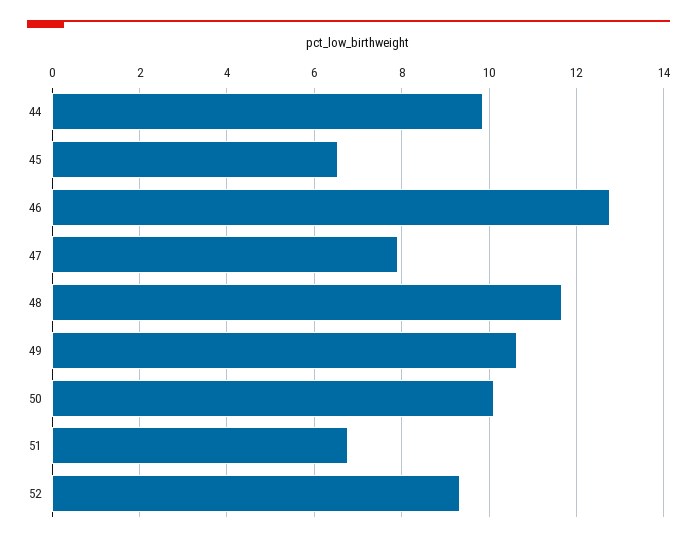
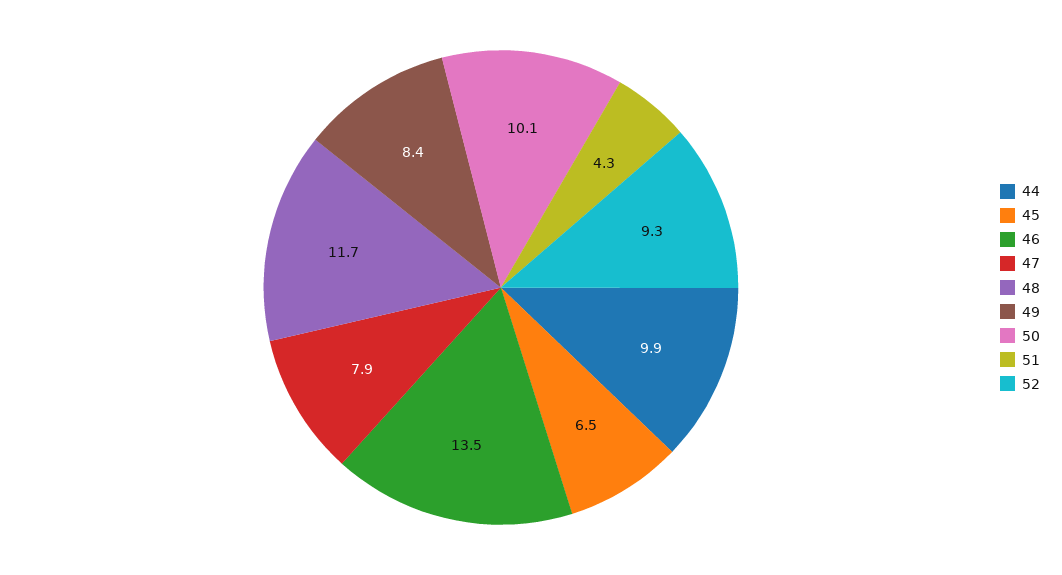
46: 12.8 -> 13.5
49: 10.6 -> 8.4
51: 6.8 -> 4.3

